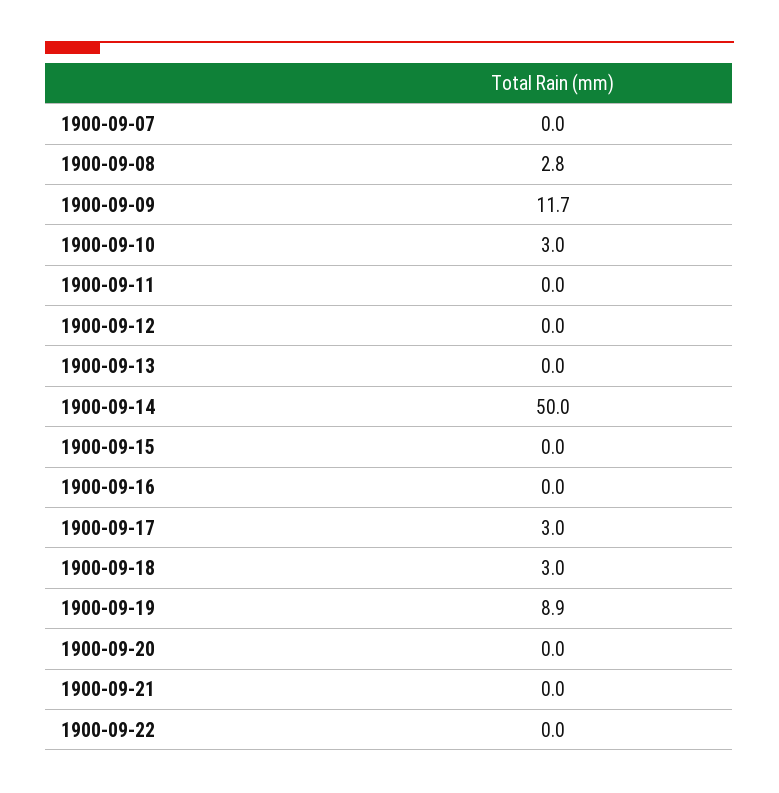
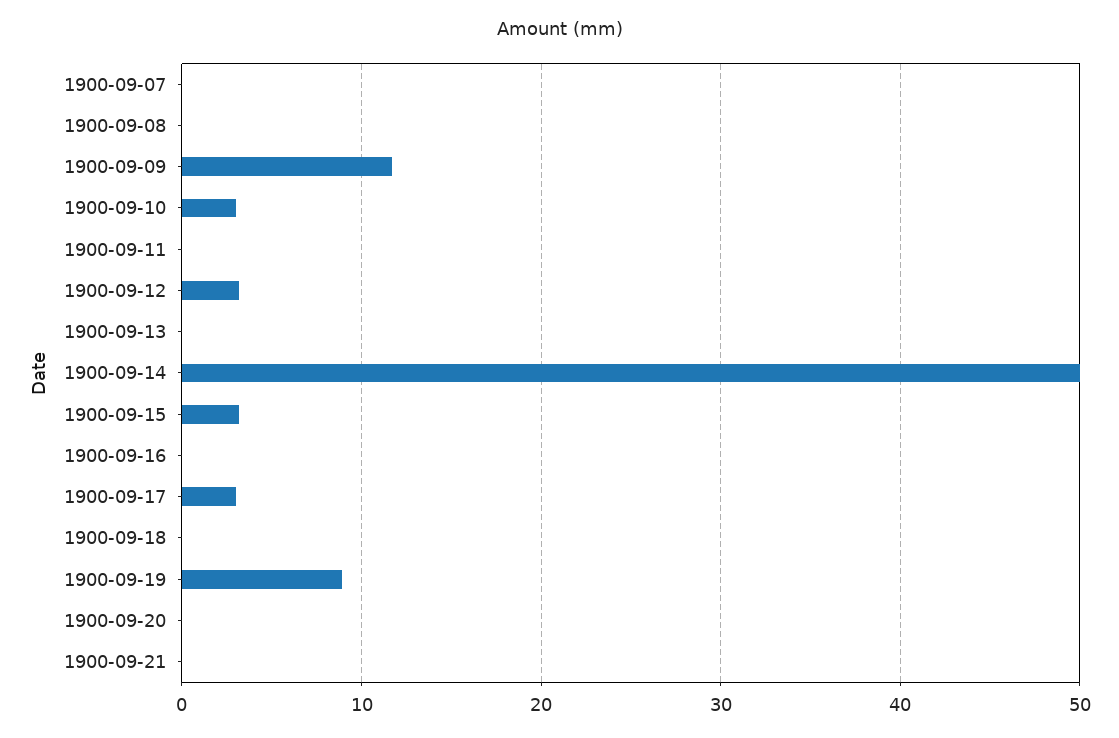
1900-09-08: 2.8 -> 0
1900-09-12: 0 -> 3
1900-09-15: 0 -> 3
1900-09-18: 3 -> 0
1900-09-22: 0 -> none

